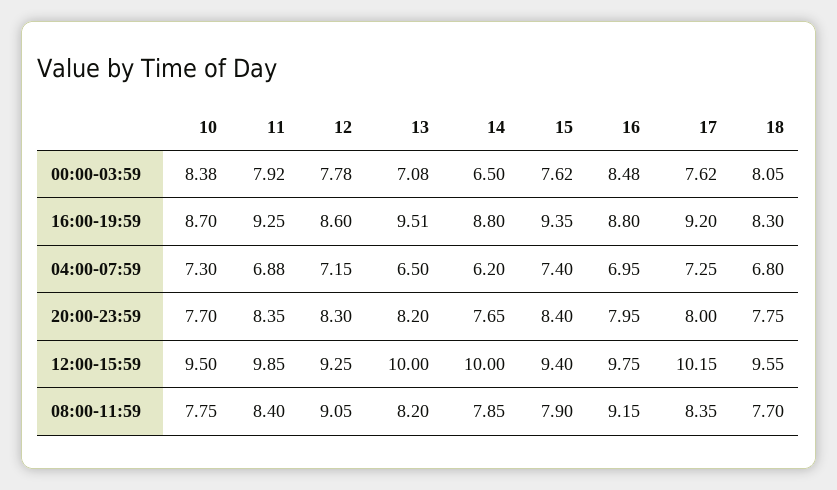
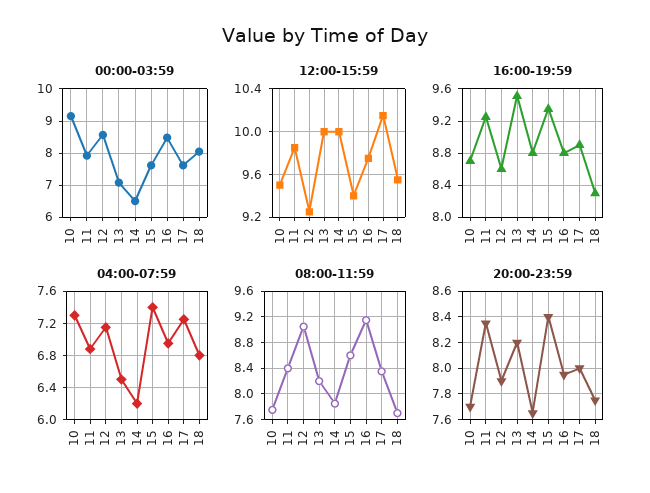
00:00-03:59, 10: 8.38 -> 9.2
00:00-03:59, 12: 7.78 -> 8.6
16:00-19:59, 17: 9.2 -> 8.9
20:00-23:59, 12: 8.3 -> 7.9
08:00-11:59, 15: 7.9 -> 8.6

